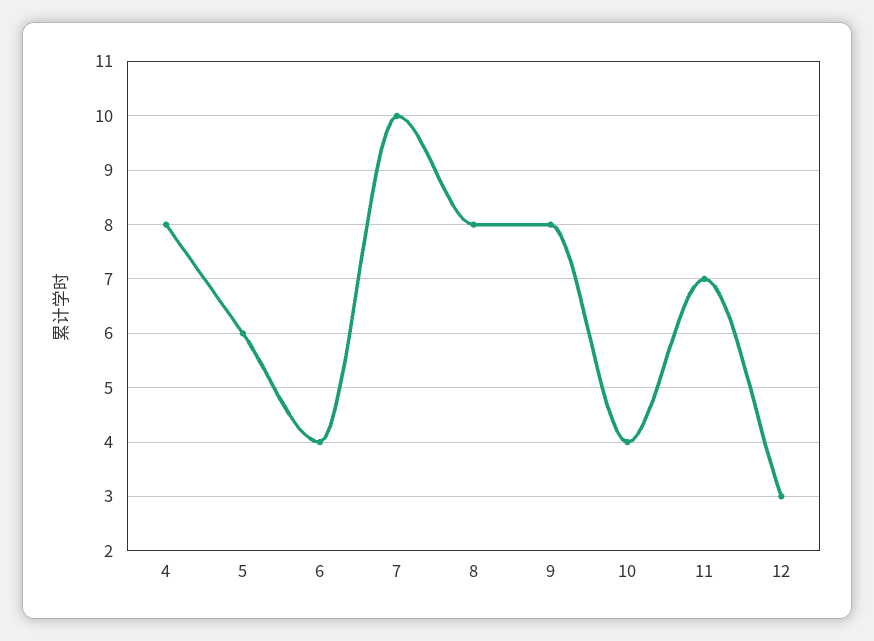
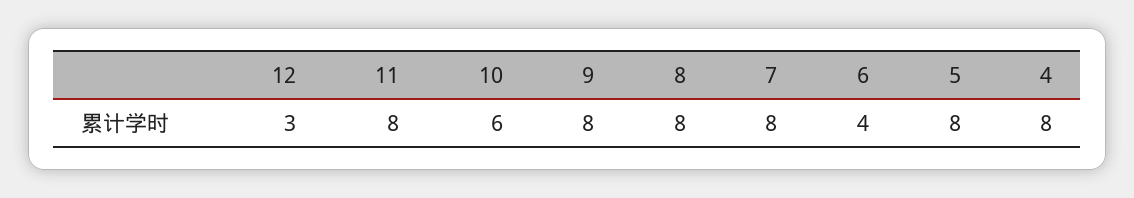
5: 6 -> 8
7: 10 -> 8
10: 4 -> 6
11: 7 -> 8

